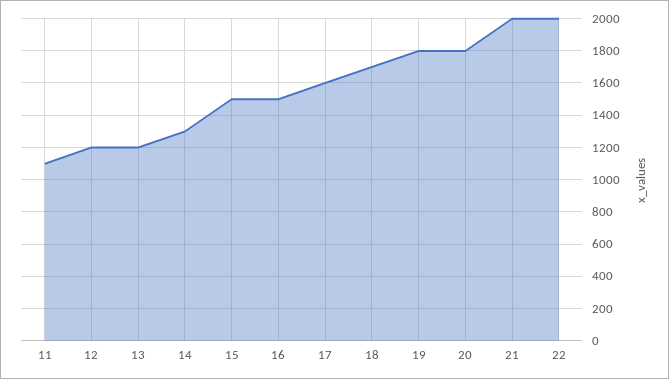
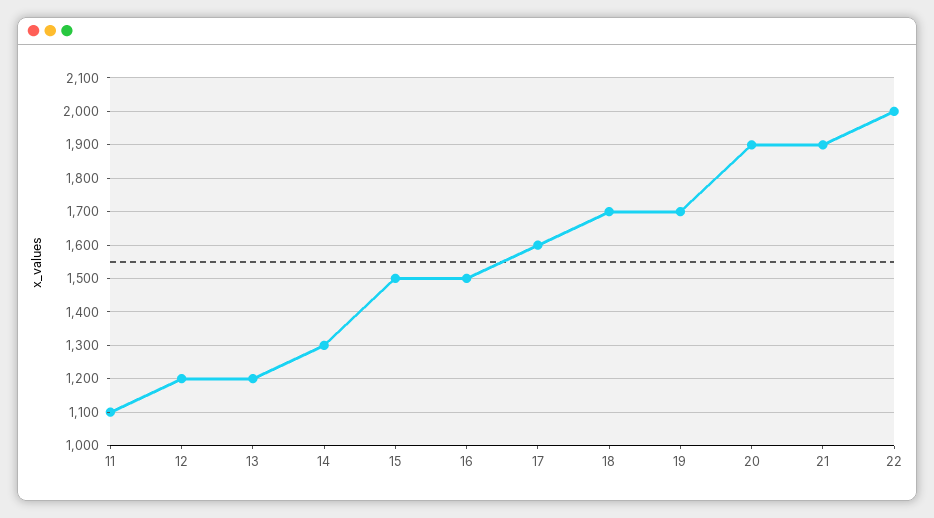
19: 1800 -> 1700
20: 1800 -> 1900
21: 2000 -> 1900

